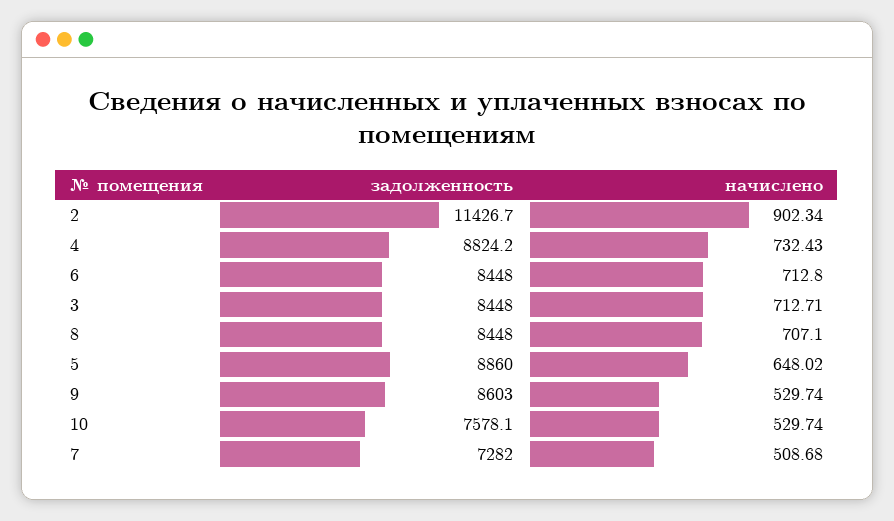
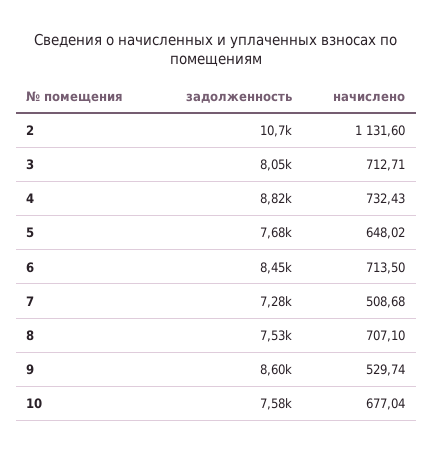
задолженность, 2: 11426.7 -> 10700
начислено, 2: 902.34 -> 1131.6
начислено, 6: 712.8 -> 713.5
задолженность, 3: 8448 -> 8050
задолженность, 8: 8448 -> 7530
задолженность, 5: 8860 -> 7680
начислено, 10: 529.74 -> 677.04

